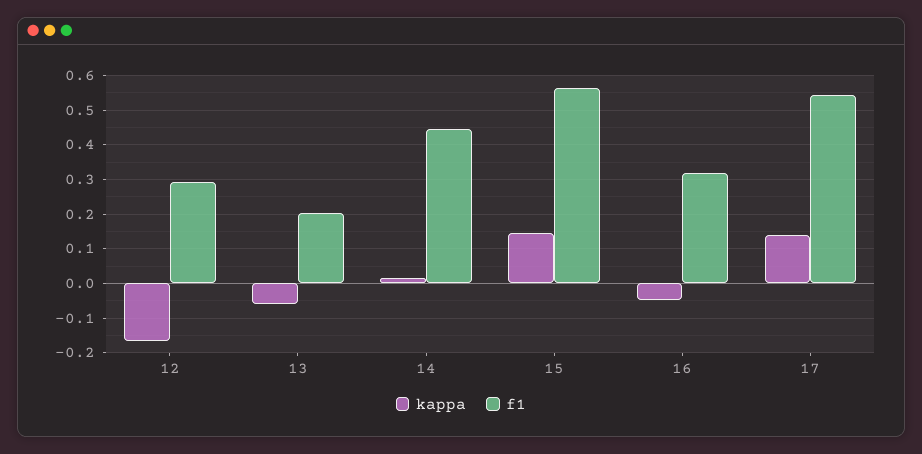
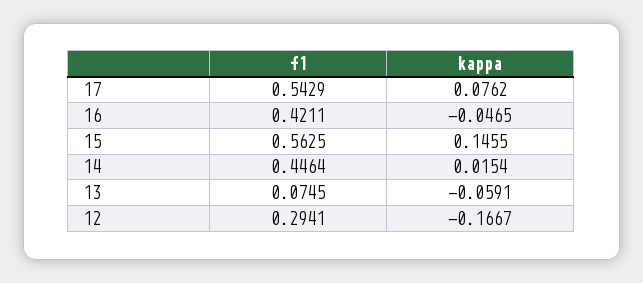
f1, 13: 0.2 -> 0.0745
f1, 16: 0.32 -> 0.4211
kappa, 17: 0.14 -> 0.0762

